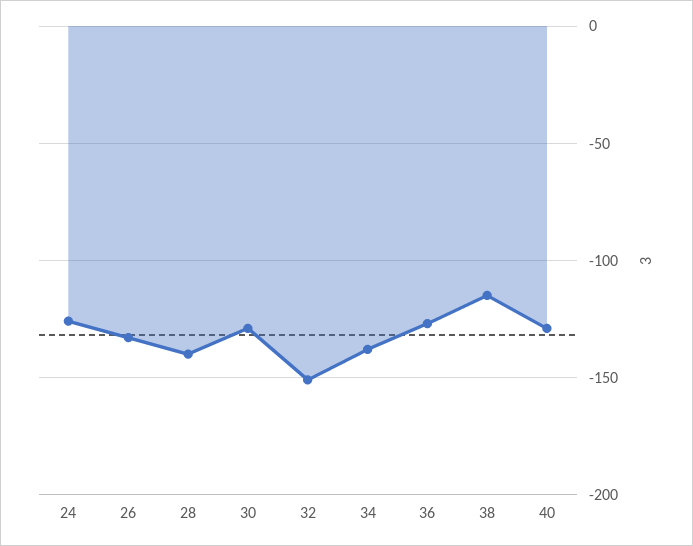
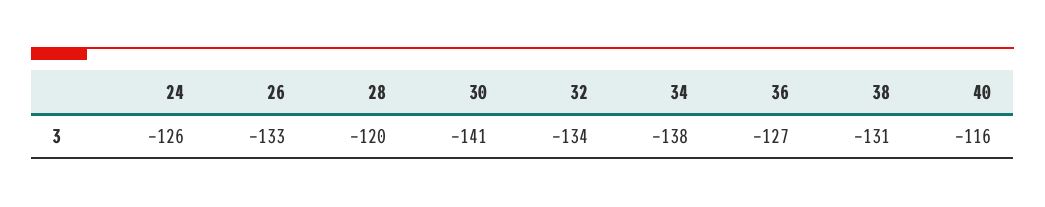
28: -140 -> -120
30: -130 -> -141
32: -150 -> -134
38: -115 -> -131
40: -130 -> -116

